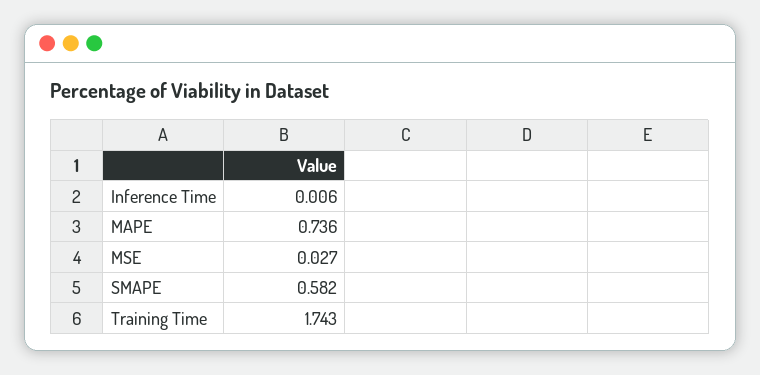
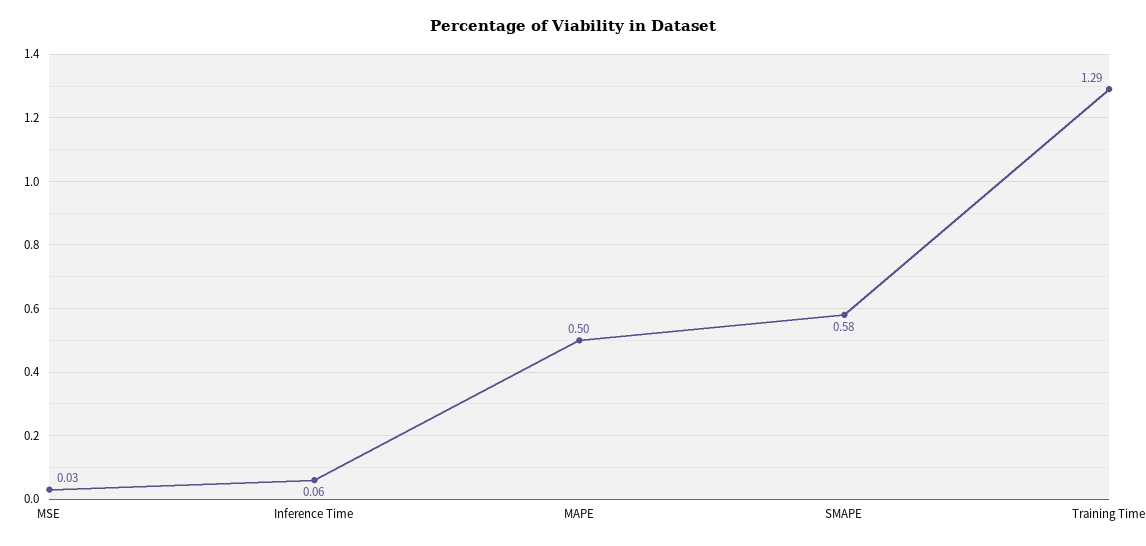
Inference Time: 0.006 -> 0.06
MAPE: 0.736 -> 0.5
Training Time: 1.743 -> 1.29

